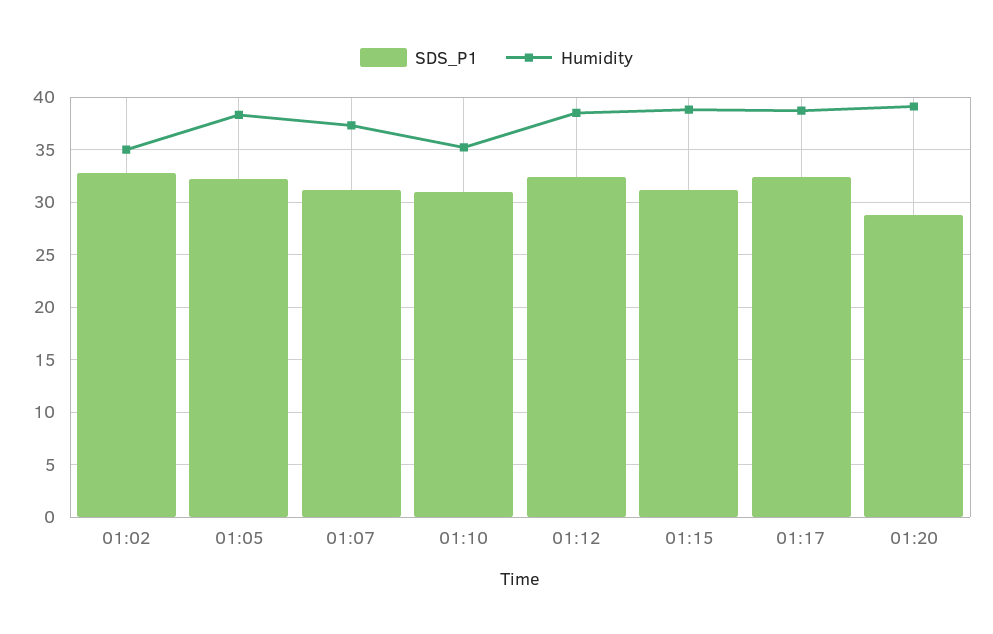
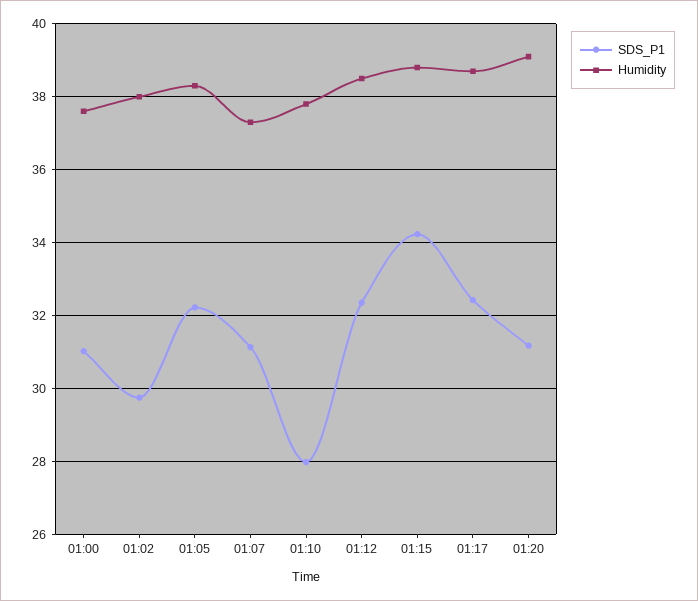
SDS_P1, 01:02: 33 -> 29.8
Humidity, 01:02: 35 -> 38
SDS_P1, 01:10: 31 -> 28
Humidity, 01:10: 35 -> 37.8
SDS_P1, 01:15: 31 -> 34.2
SDS_P1, 01:20: 29 -> 31.2
SDS_P1, 01:00: none -> 31
Humidity, 01:00: none -> 37.6

